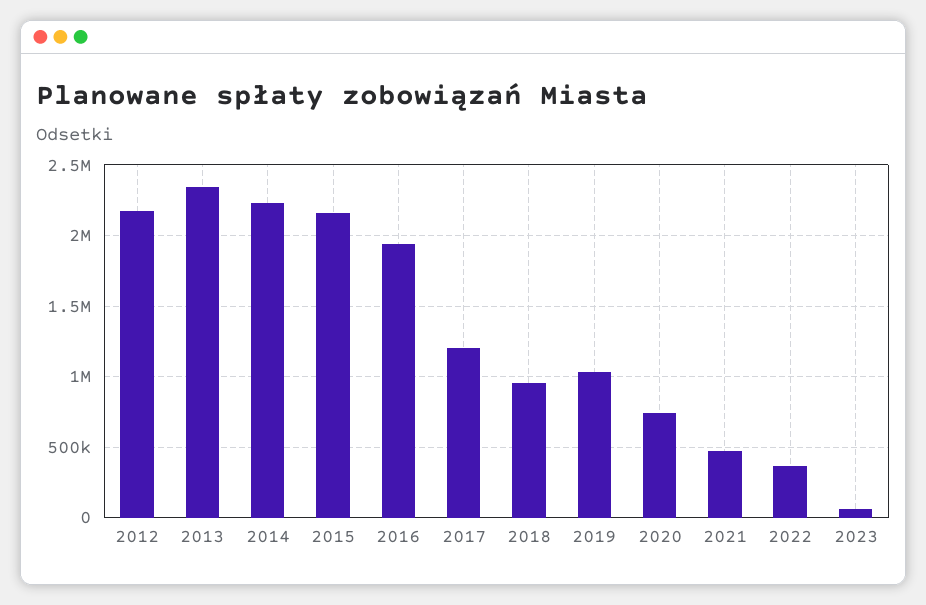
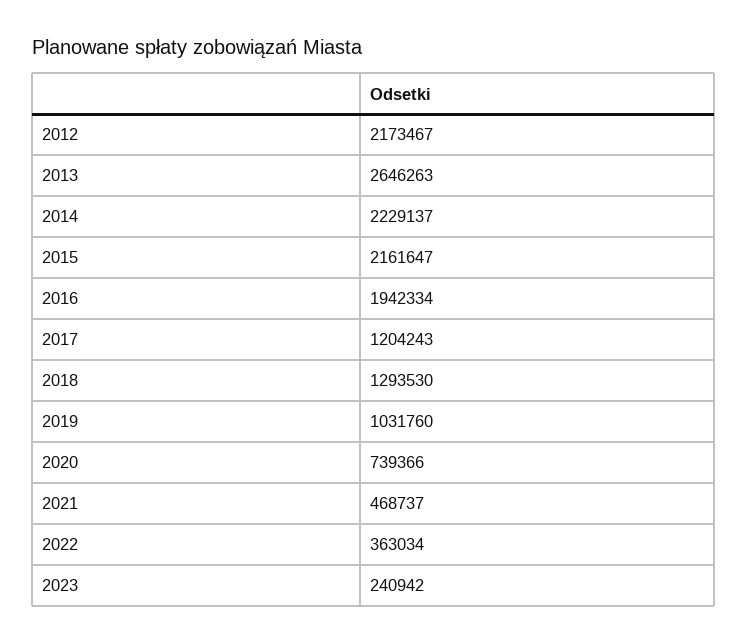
2013: 2350000 -> 2646263
2018: 950000 -> 1293530
2023: 50000 -> 240942

